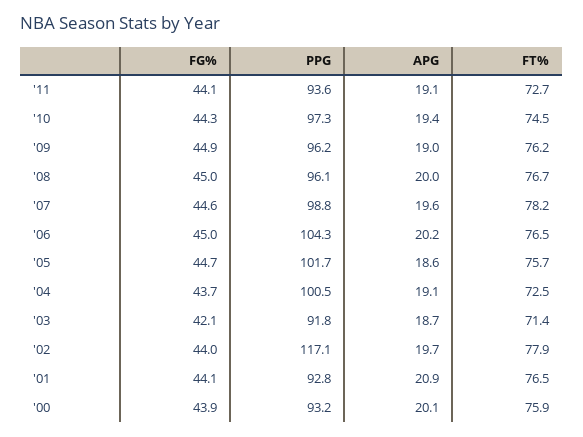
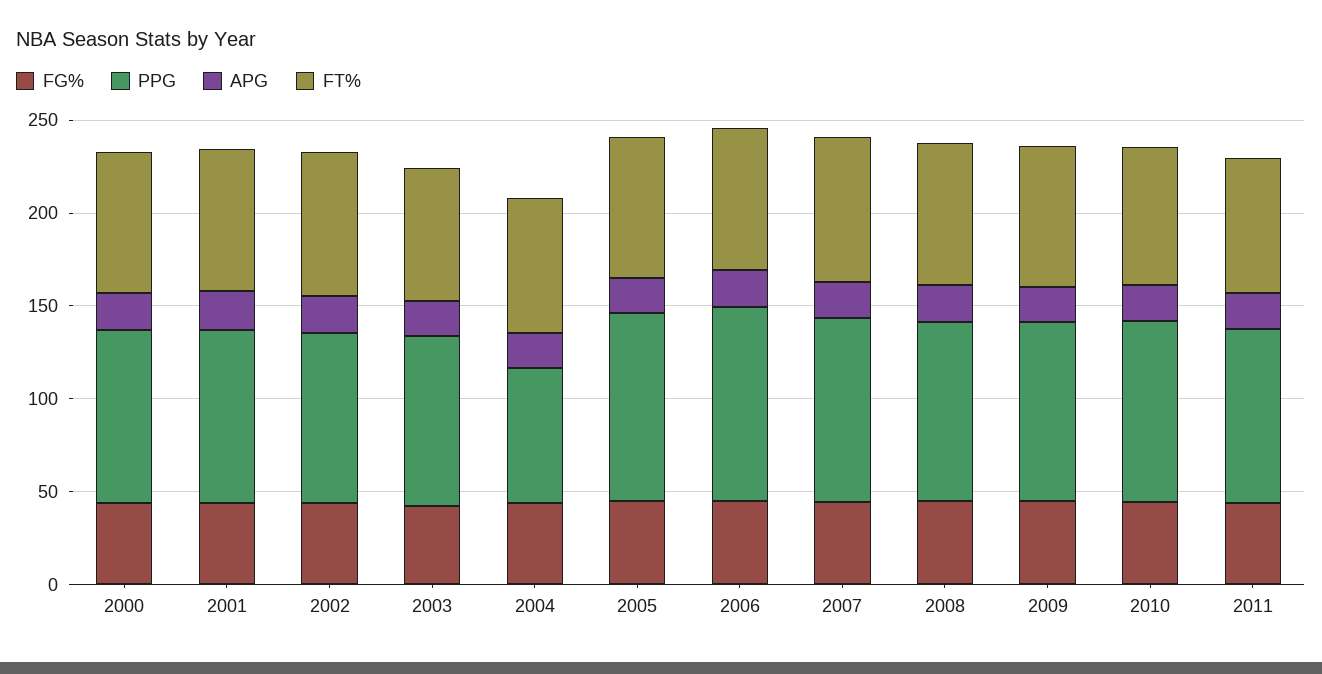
PPG, '04: 100.5 -> 70
PPG, '02: 117.1 -> 90

